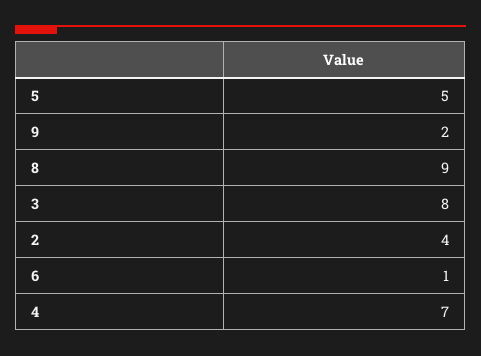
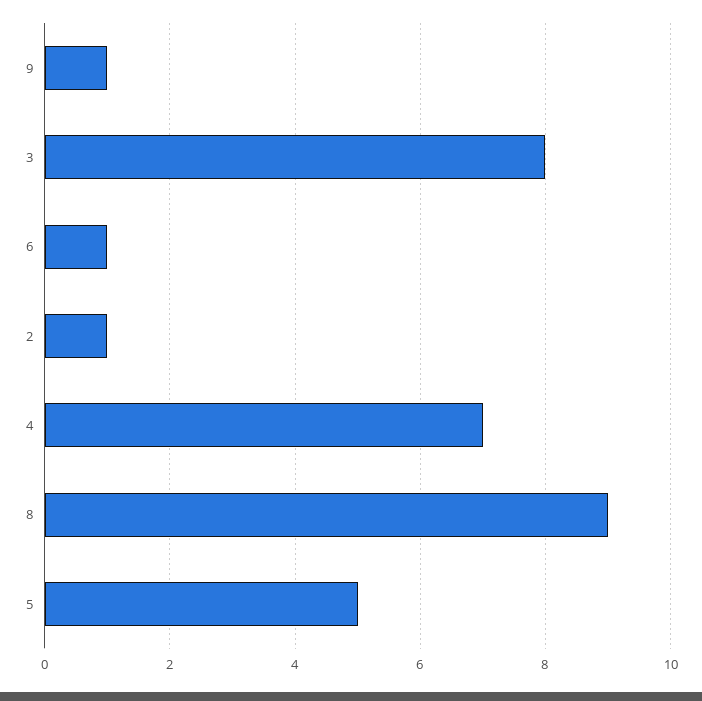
9: 2 -> 1
2: 4 -> 1

